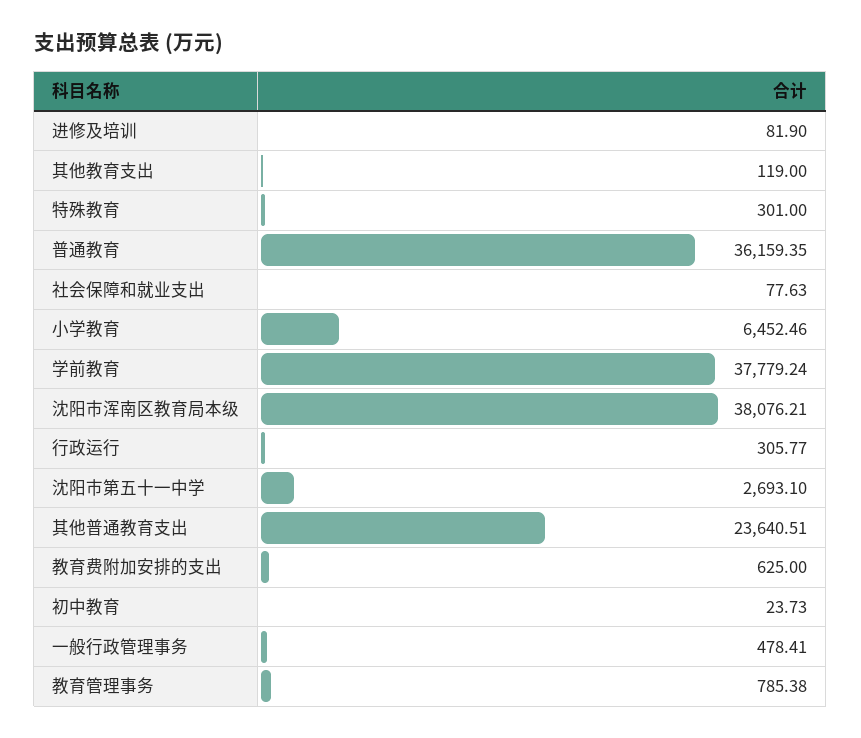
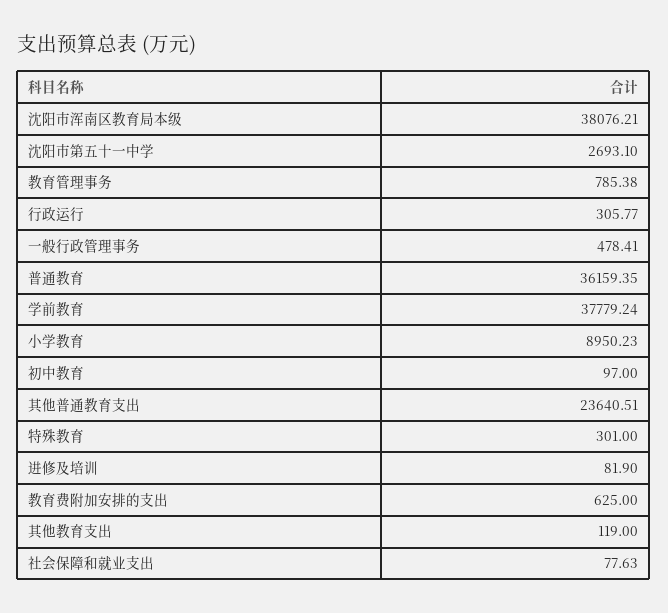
小学教育: 6452.46 -> 8950.23
初中教育: 23.73 -> 97

